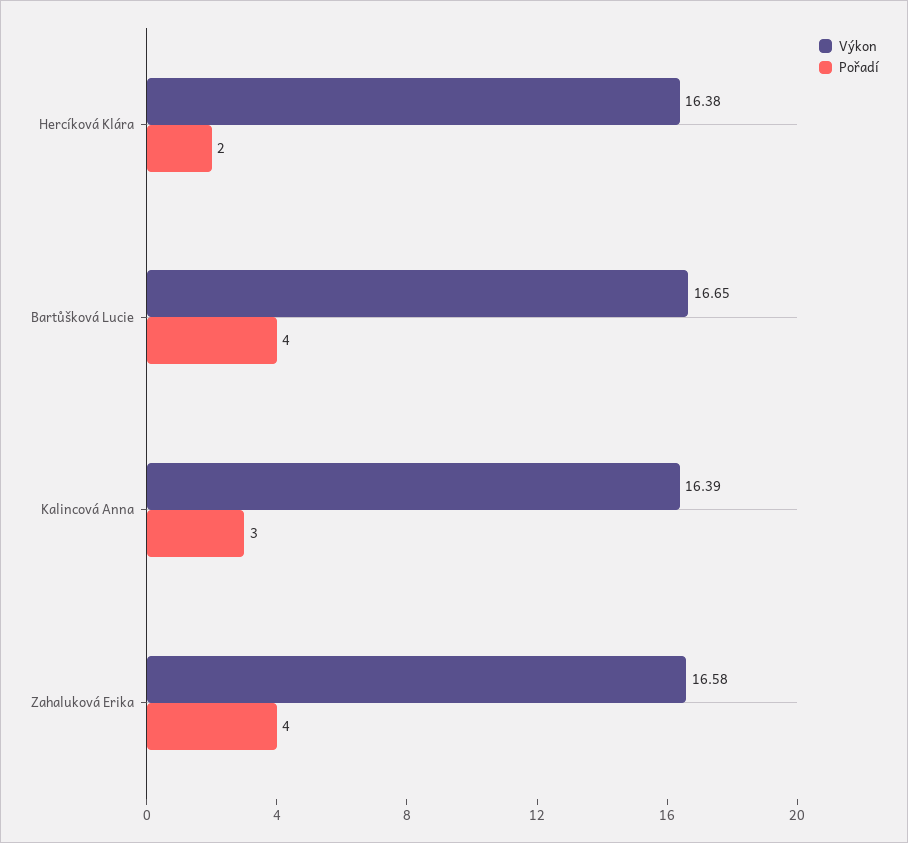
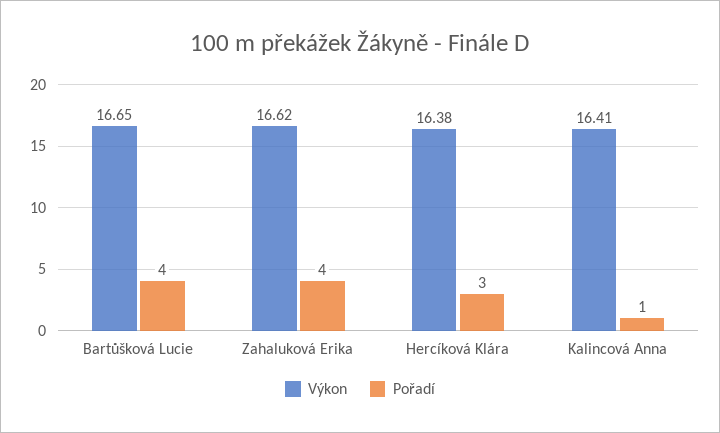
Pořadí, Hercíková Klára: 2 -> 3
Výkon, Kalincová Anna: 16.39 -> 16.41
Pořadí, Kalincová Anna: 3 -> 1
Výkon, Zahaluková Erika: 16.58 -> 16.62

